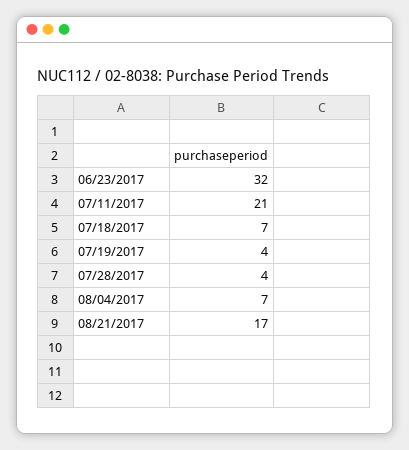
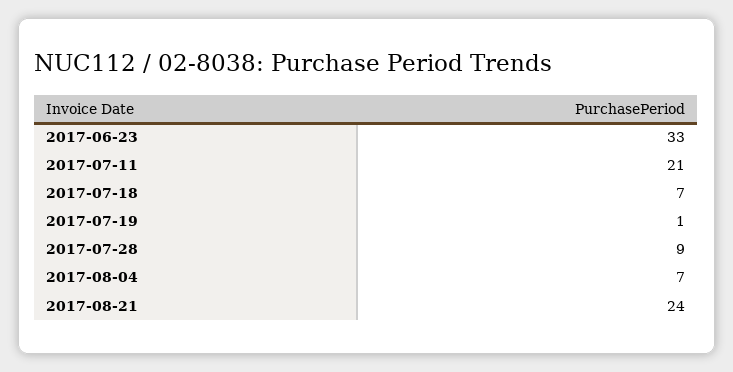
06/23/2017: 32 -> 33
07/19/2017: 4 -> 1
07/28/2017: 4 -> 9
08/21/2017: 17 -> 24

